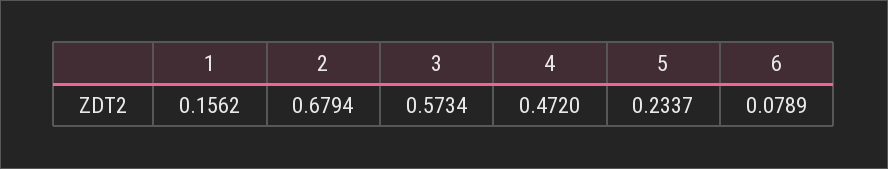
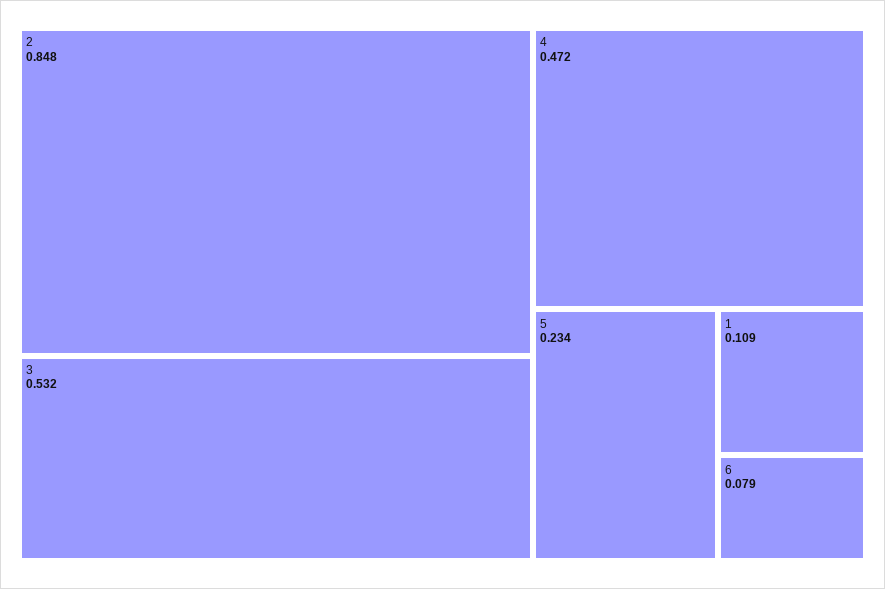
1: 0.1562 -> 0.109
2: 0.6794 -> 0.848
3: 0.5734 -> 0.532

